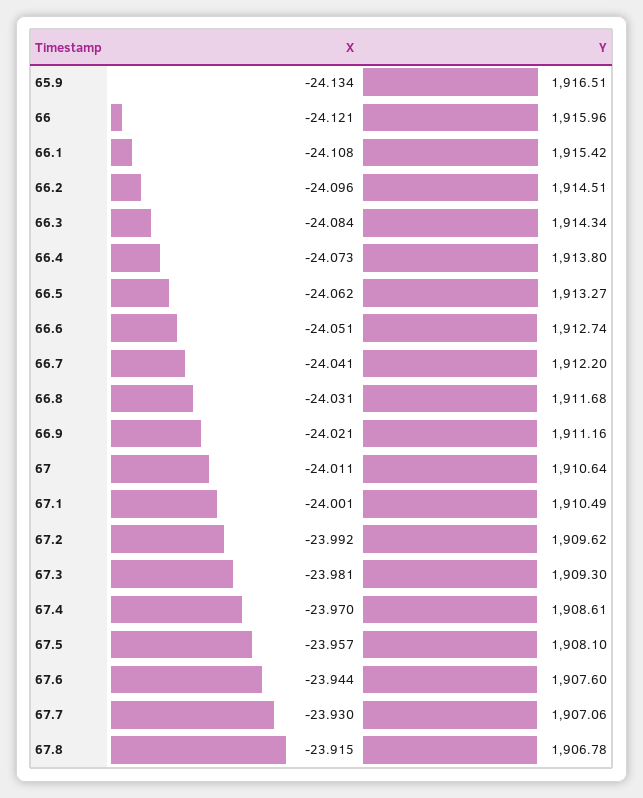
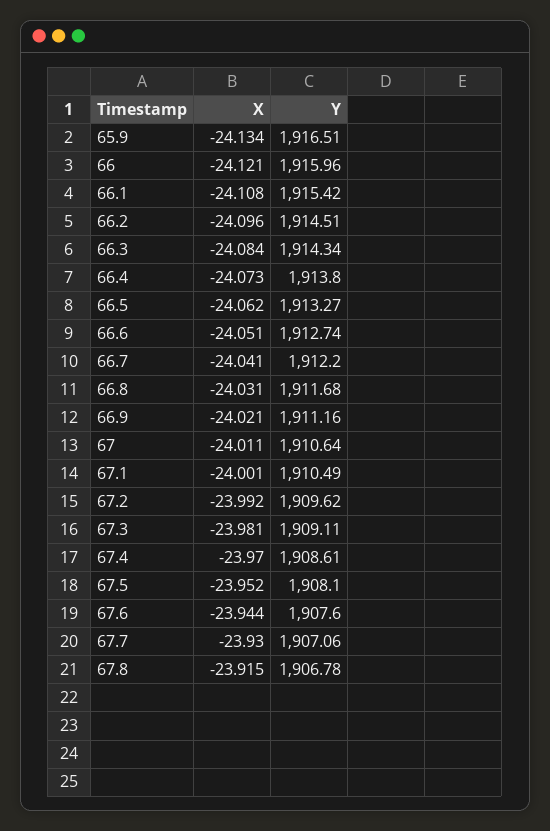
Y, 67.3: 1909.3 -> 1909.11
X, 67.5: -23.957 -> -23.952

